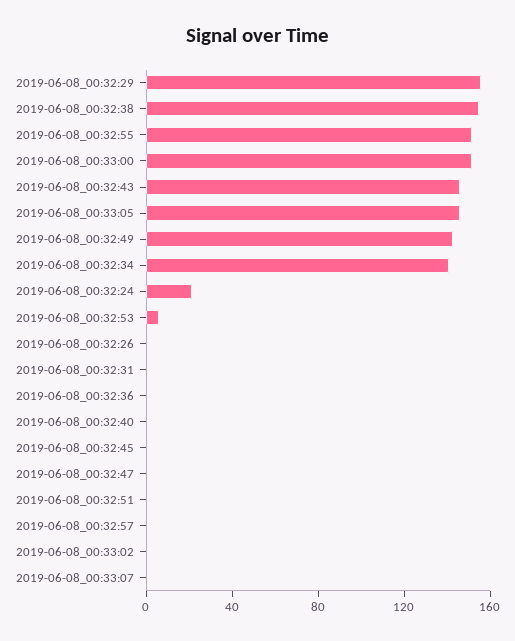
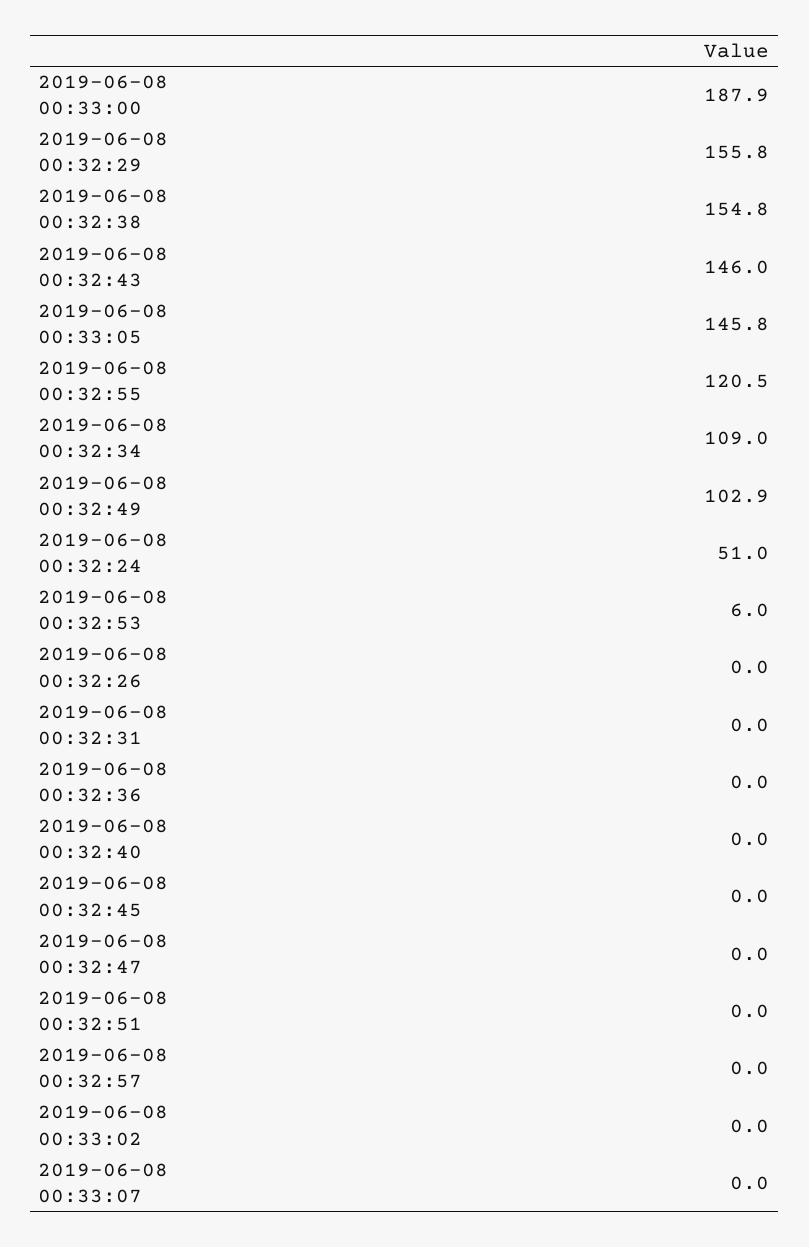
2019-06-08_00:32:55: 150 -> 120.5
2019-06-08_00:33:00: 150 -> 187.9
2019-06-08_00:32:49: 140 -> 102.9
2019-06-08_00:32:34: 140 -> 109
2019-06-08_00:32:24: 20 -> 51

